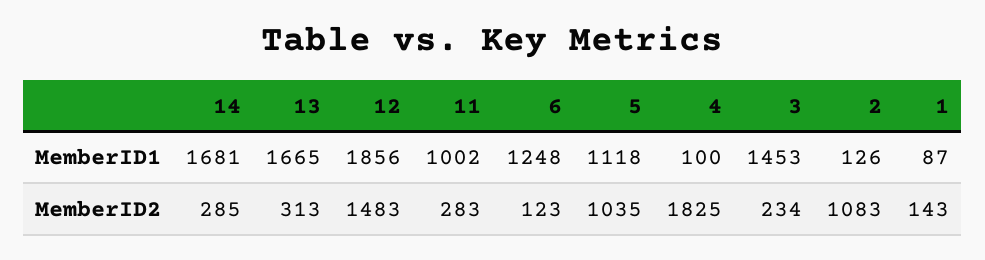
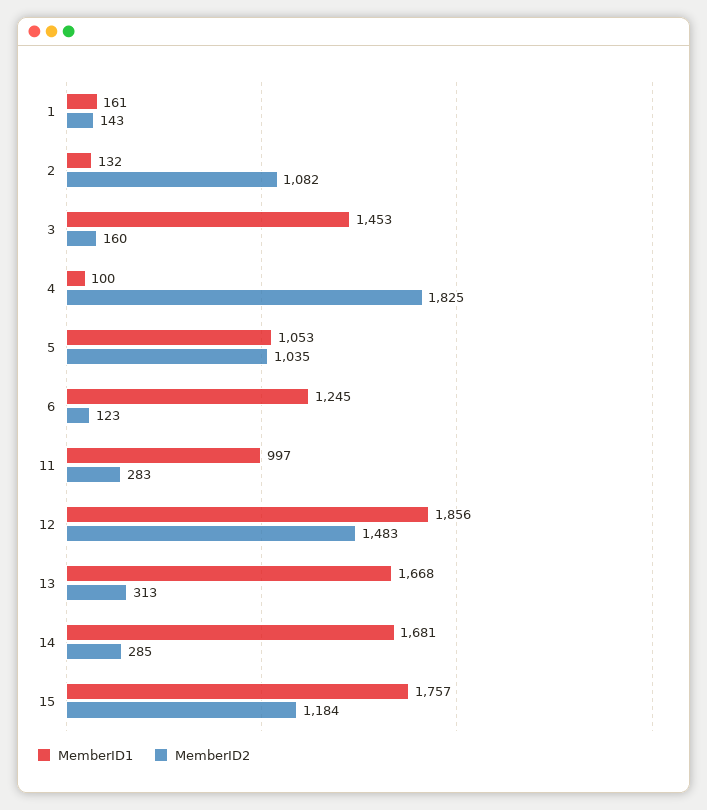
MemberID1, 13: 1665 -> 1668
MemberID1, 11: 1002 -> 997
MemberID1, 6: 1248 -> 1245
MemberID1, 5: 1118 -> 1053
MemberID1, 2: 126 -> 132
MemberID1, 1: 87 -> 161
MemberID2, 3: 234 -> 160
MemberID2, 2: 1083 -> 1082
MemberID1, 15: none -> 1757
MemberID2, 15: none -> 1184

